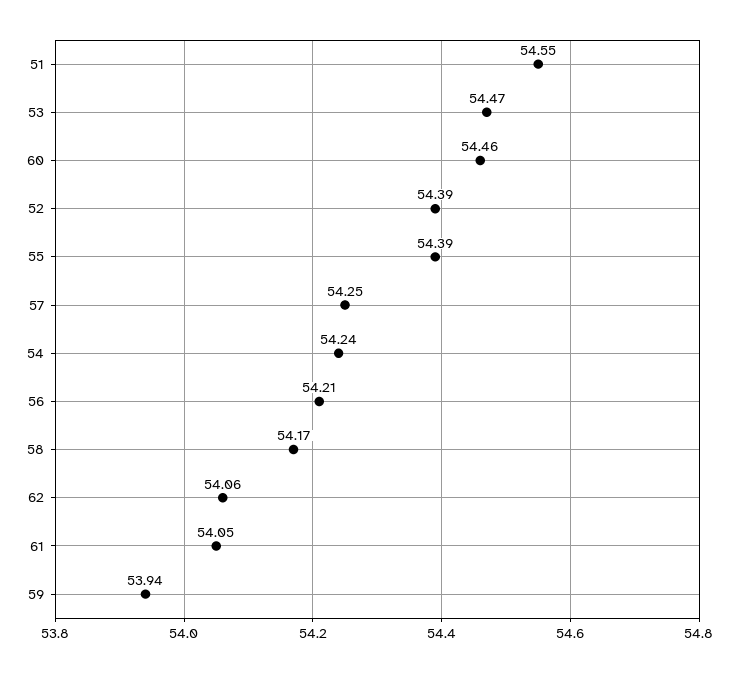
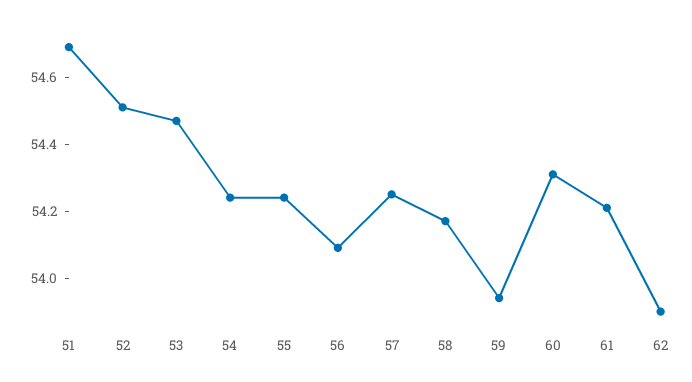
51: 54.55 -> 54.7
60: 54.46 -> 54.3
52: 54.39 -> 54.5
55: 54.39 -> 54.25
56: 54.21 -> 54.1
62: 54.06 -> 53.9
61: 54.05 -> 54.2

